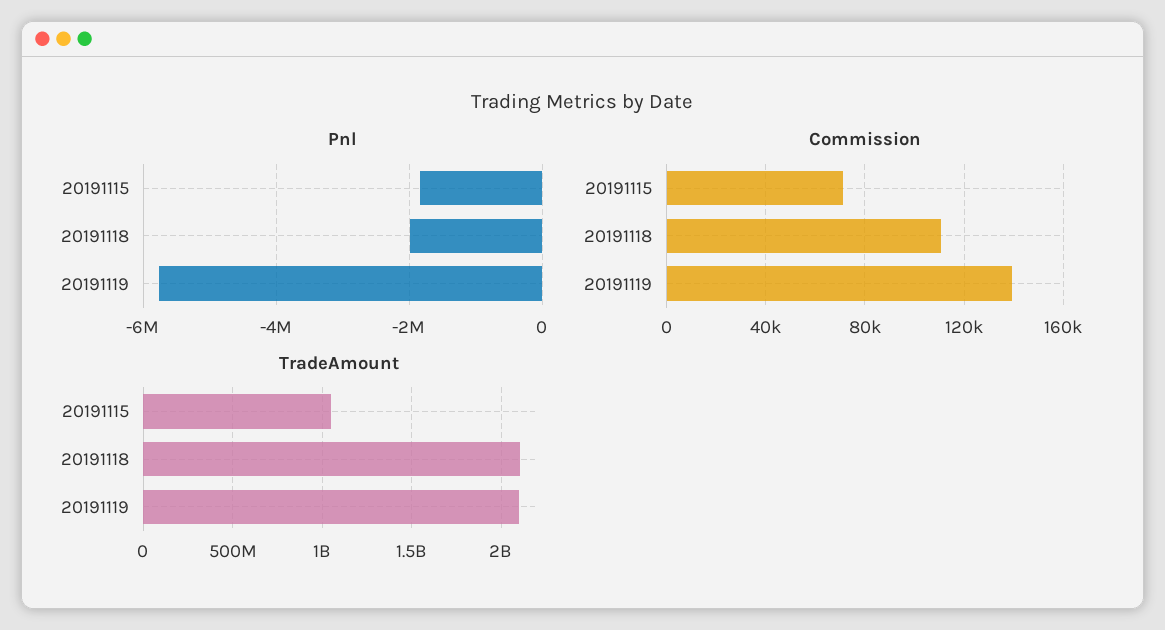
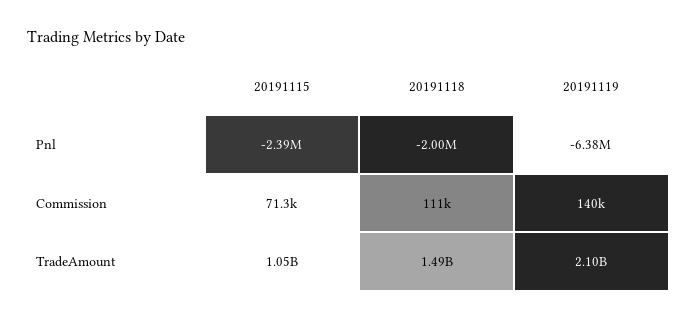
Pnl, 20191115: -1800000 -> -2390000
Pnl, 20191119: -5800000 -> -6380000
TradeAmount, 20191118: 2100000000 -> 1490000000

